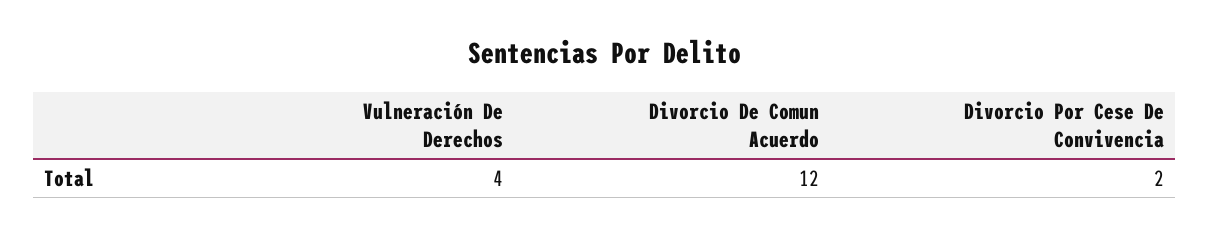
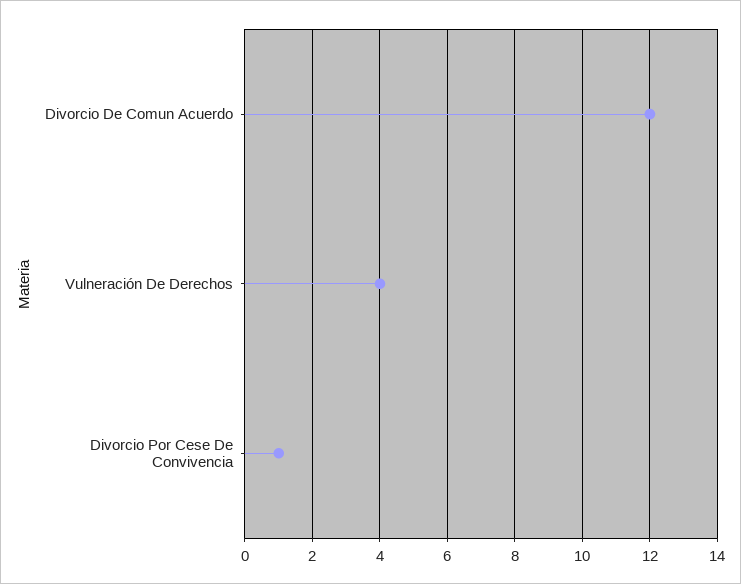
Divorcio Por Cese De Convivencia: 2 -> 1

